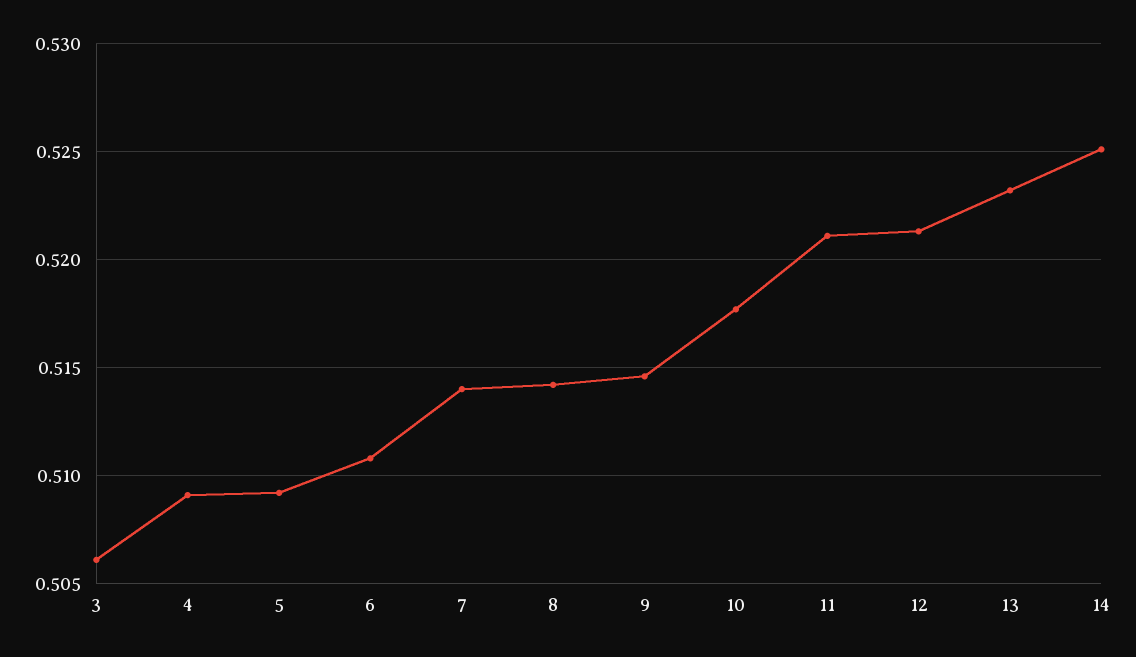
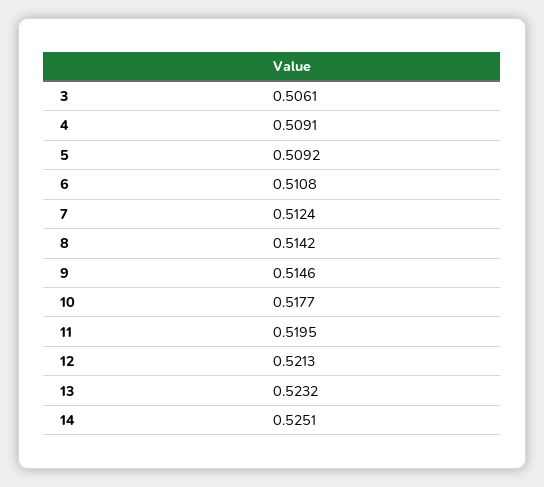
7: 0.514 -> 0.5124
11: 0.521 -> 0.5195

